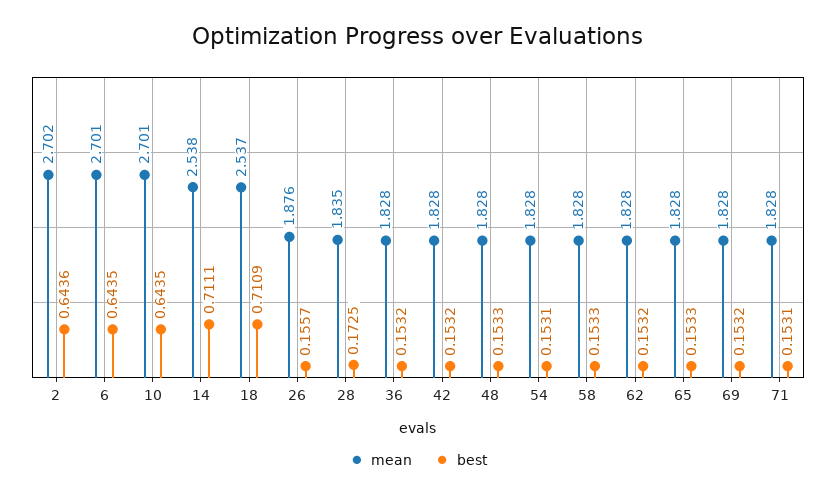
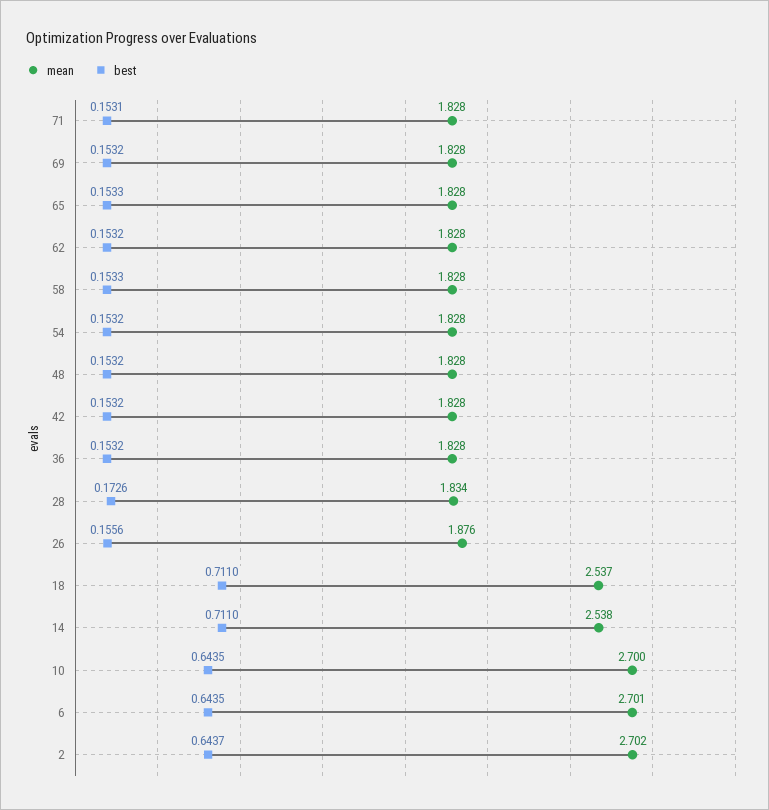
best, 2: 0.6436 -> 0.6437
mean, 10: 2.701 -> 2.7
best, 14: 0.7111 -> 0.711
best, 18: 0.7109 -> 0.711
best, 26: 0.1557 -> 0.1556
mean, 28: 1.835 -> 1.834
best, 28: 0.1725 -> 0.1726
best, 48: 0.1533 -> 0.1532
best, 54: 0.1531 -> 0.1532

